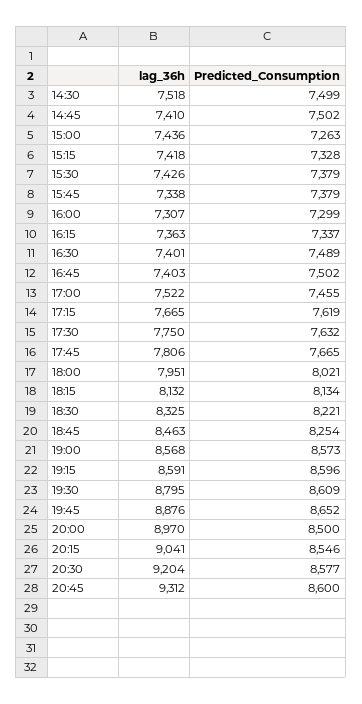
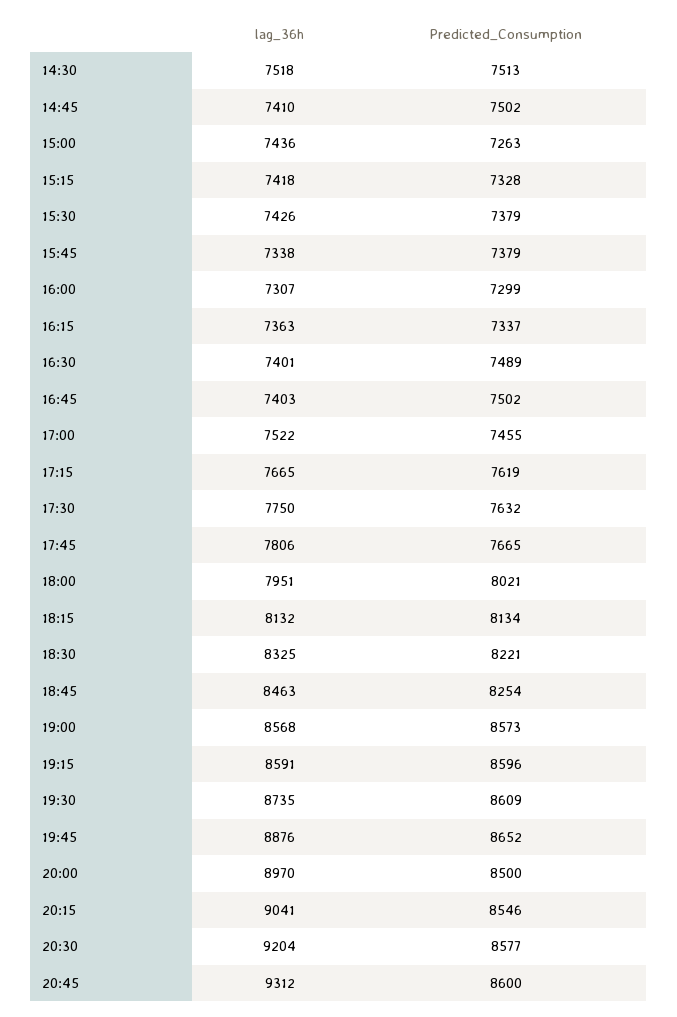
Predicted_Consumption, 14:30: 7499 -> 7513
lag_36h, 19:30: 8795 -> 8735

